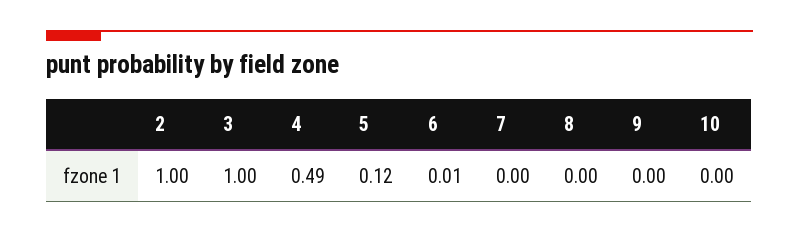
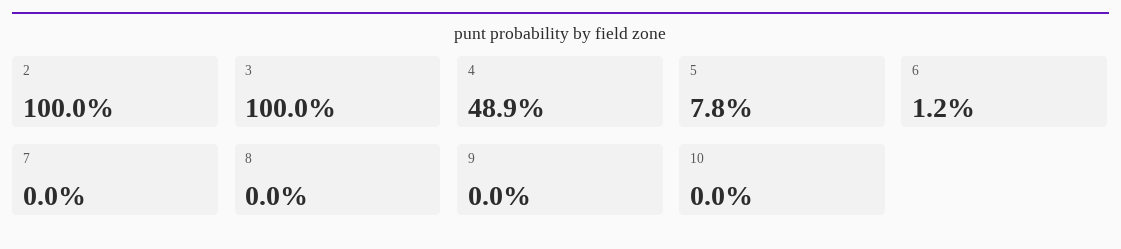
5: 0.12 -> 0.078

